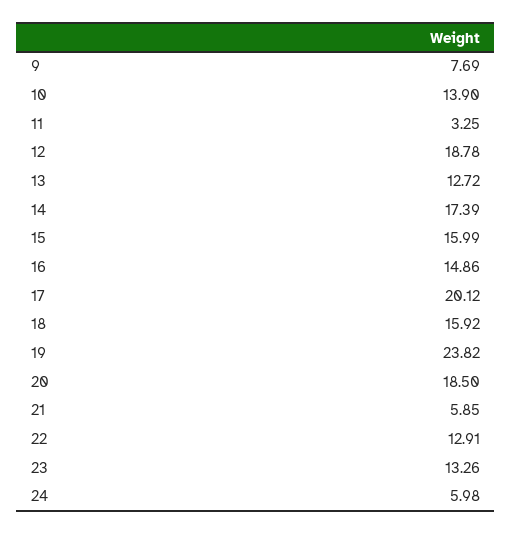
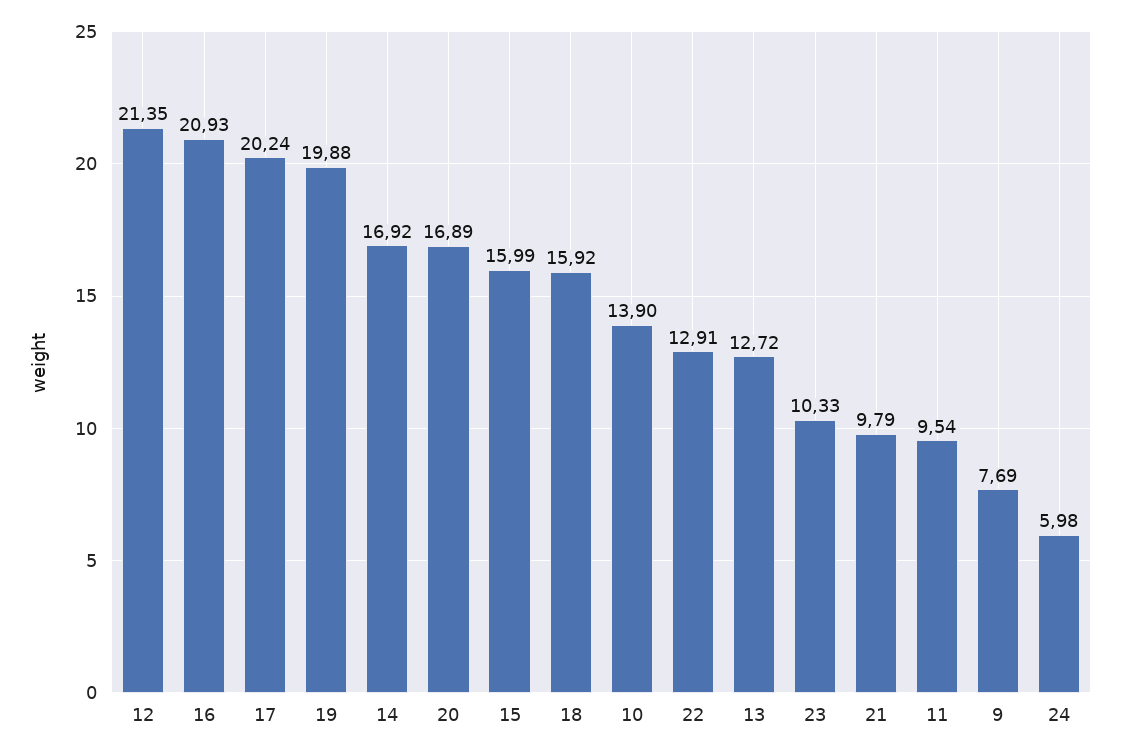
11: 3.25 -> 9.54
12: 18.78 -> 21.35
14: 17.39 -> 16.92
16: 14.86 -> 20.93
17: 20.12 -> 20.24
19: 23.82 -> 19.88
20: 18.5 -> 16.89
21: 5.85 -> 9.79
23: 13.26 -> 10.33

